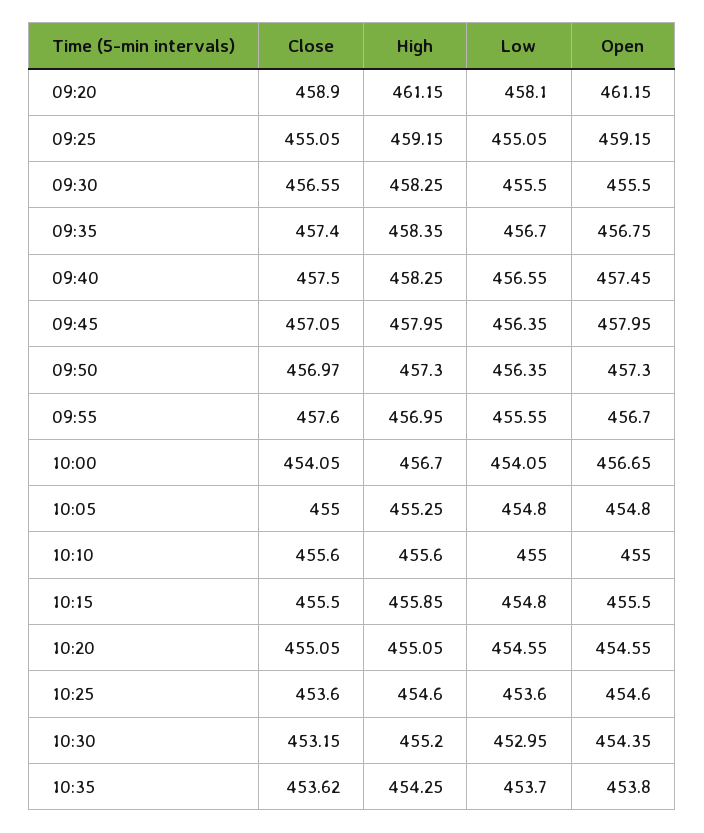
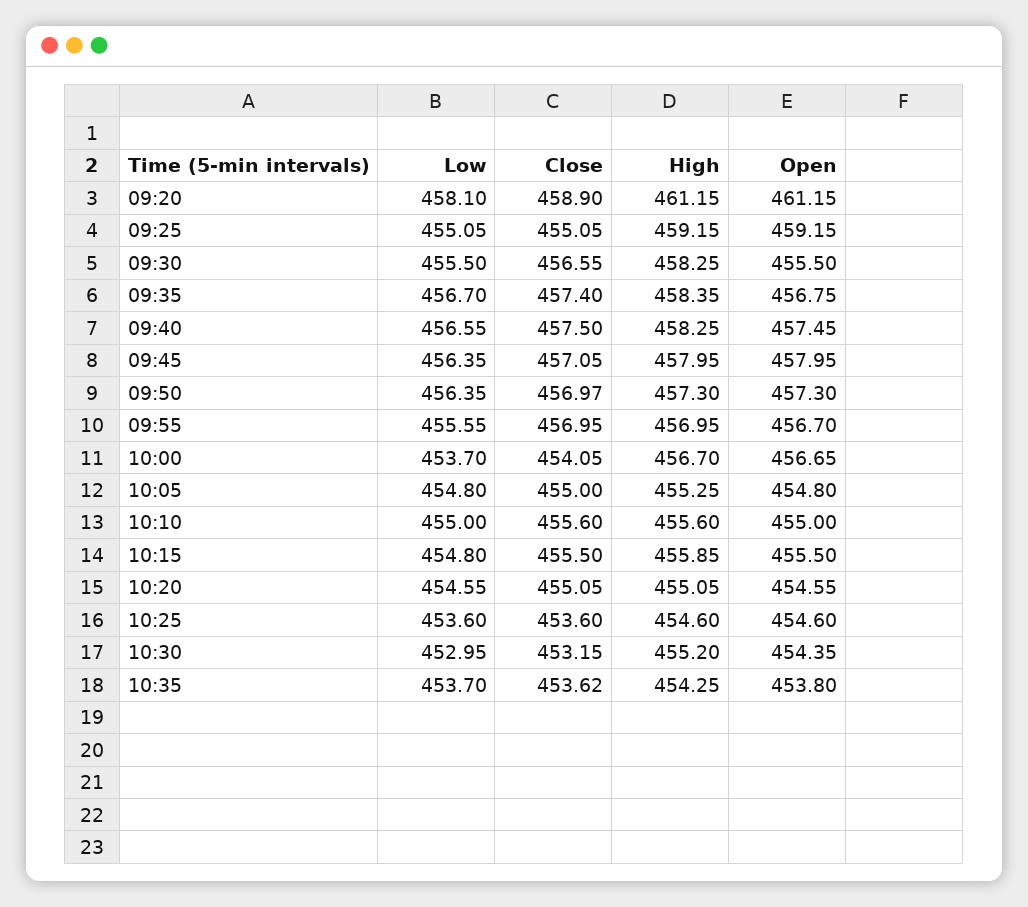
Close, 09:55: 457.6 -> 456.95
Low, 10:00: 454.05 -> 453.7

